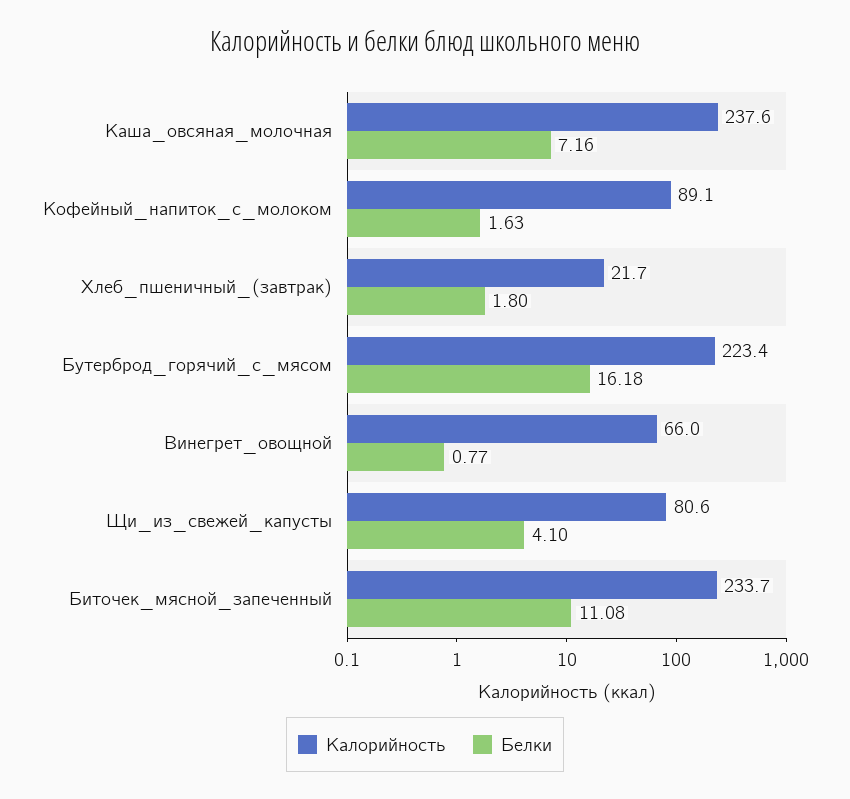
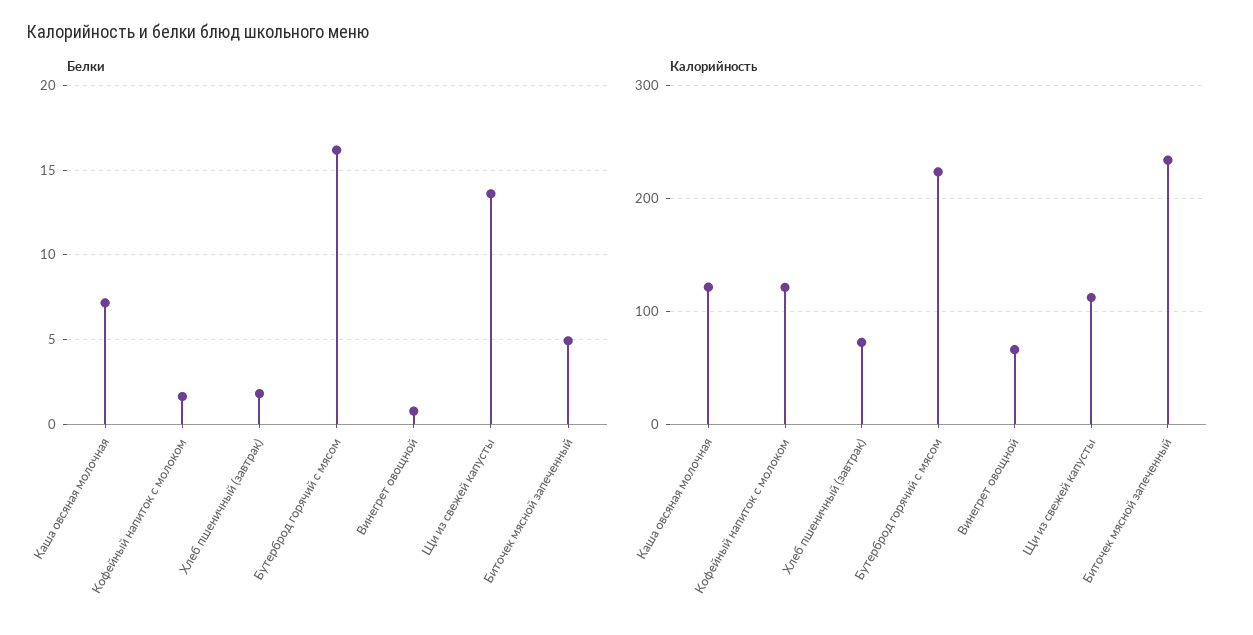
Калорийность, Каша_овсяная_молочная: 237.6 -> 120
Калорийность, Кофейный_напиток_с_молоком: 89.1 -> 120
Калорийность, Хлеб_пшеничный_(завтрак): 21.7 -> 70
Калорийность, Щи_из_свежей_капусты: 80.6 -> 110
Белки, Щи_из_свежей_капусты: 4.1 -> 13.5
Белки, Биточек_мясной_запеченный: 11.08 -> 5

